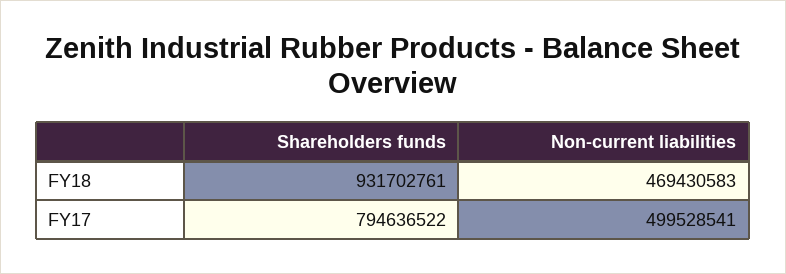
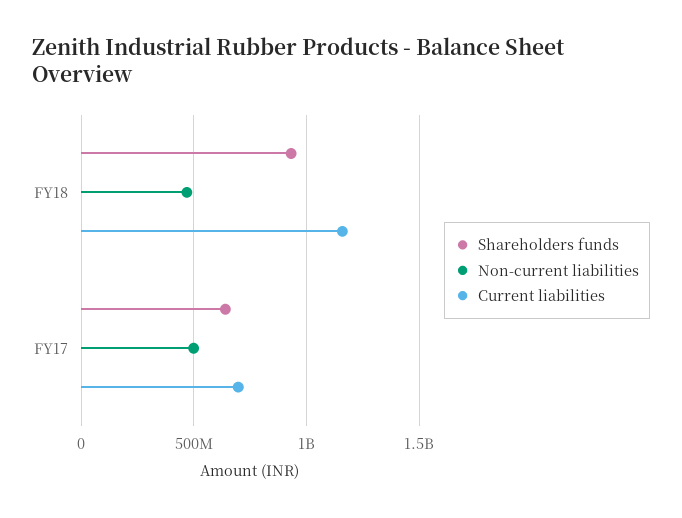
Shareholders funds, FY17: 794636522 -> 650000000
Current liabilities, FY18: none -> 1150000000
Current liabilities, FY17: none -> 700000000

